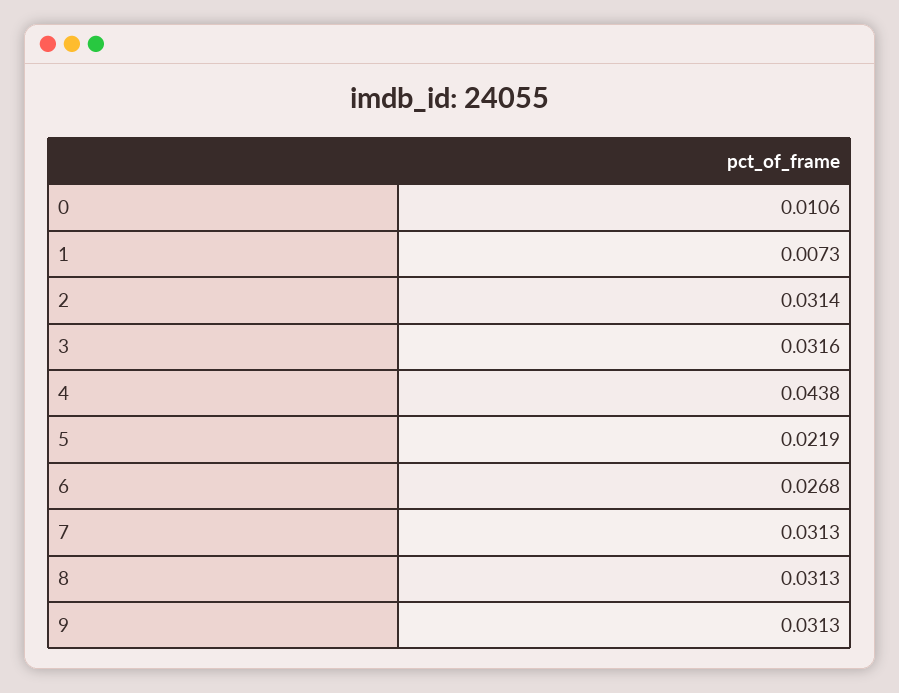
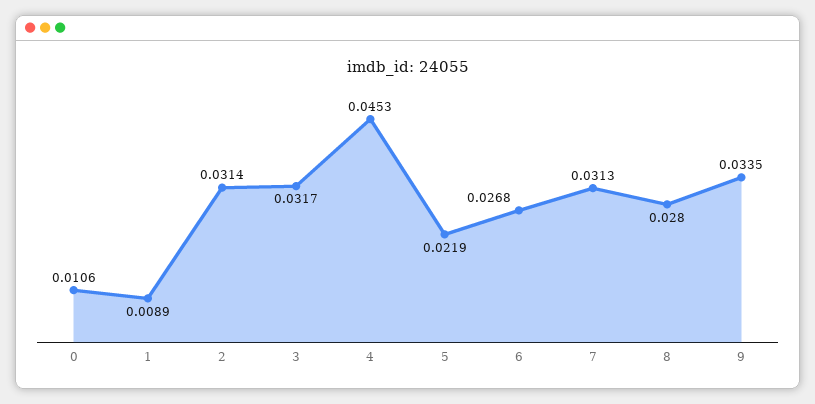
1: 0.0073 -> 0.0089
3: 0.0316 -> 0.0317
4: 0.0438 -> 0.0453
8: 0.0313 -> 0.028
9: 0.0313 -> 0.0335

